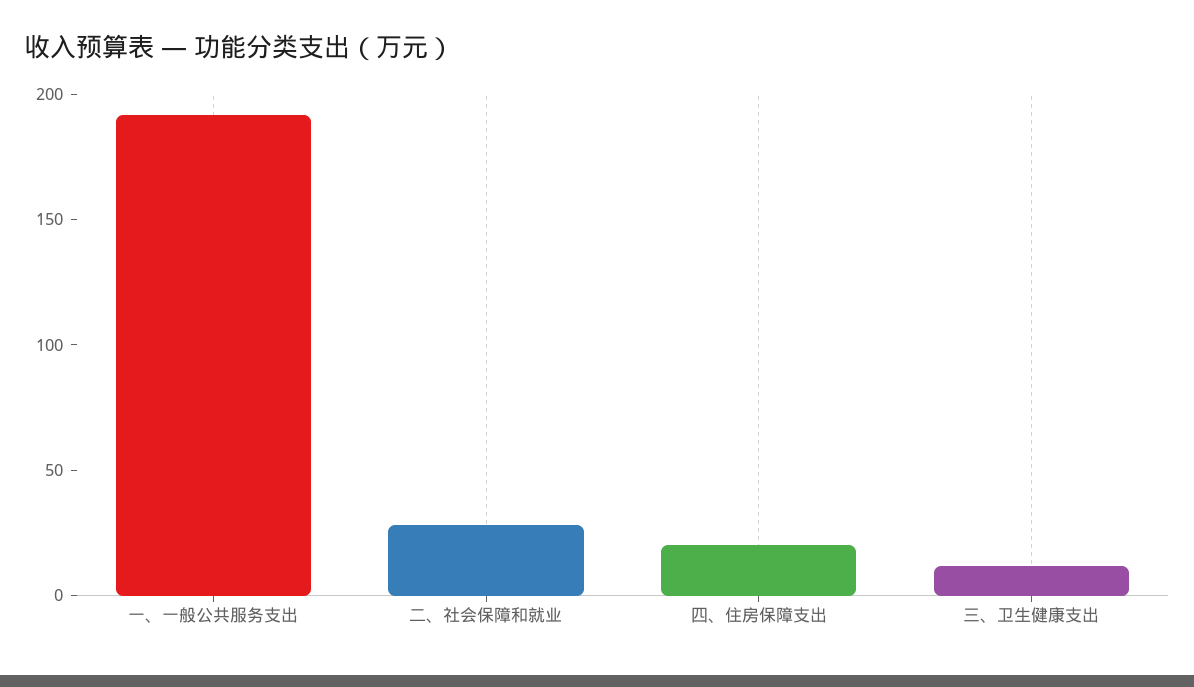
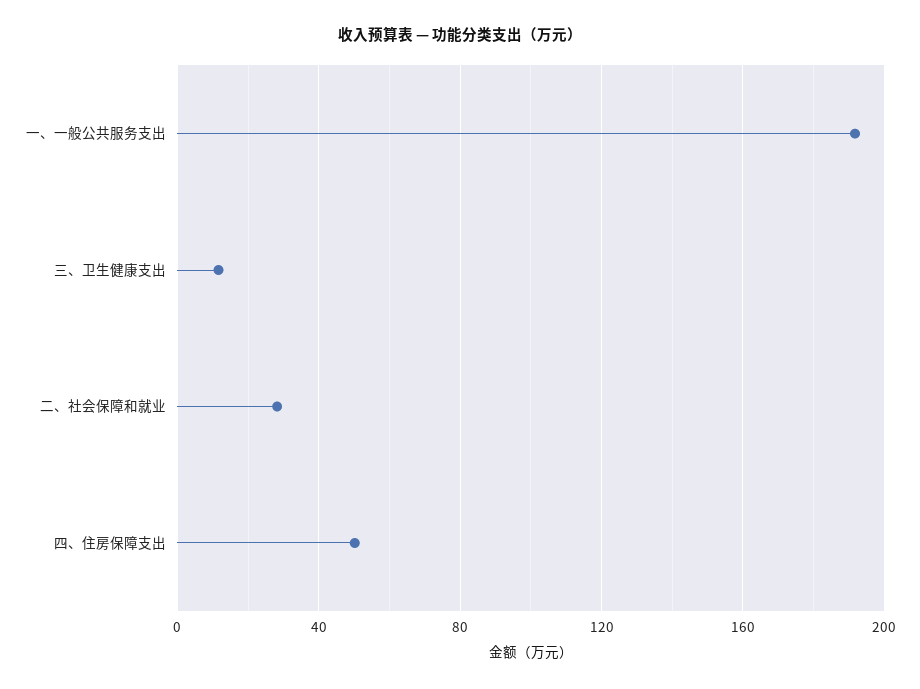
四、住房保障支出: 20 -> 50

